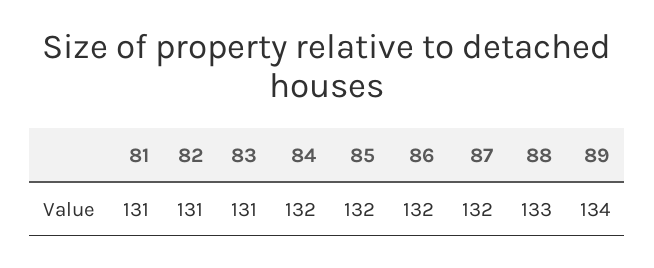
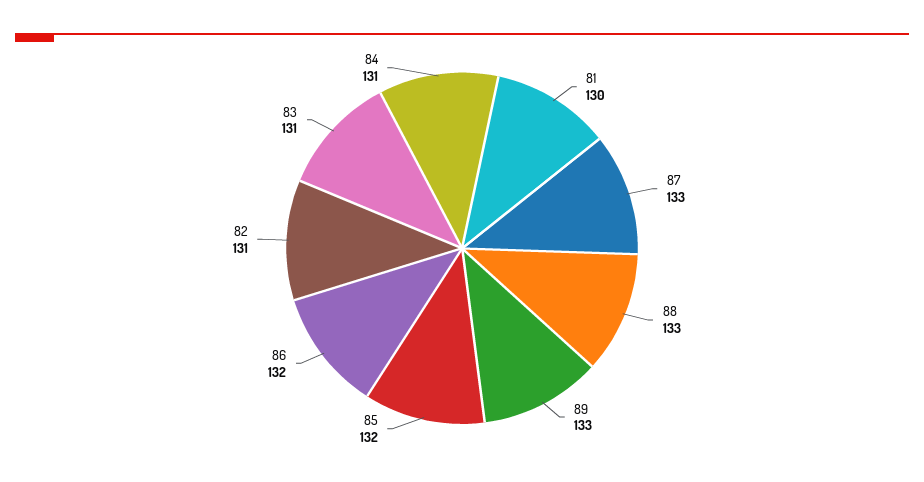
81: 131 -> 130
84: 132 -> 131
87: 132 -> 133
89: 134 -> 133

